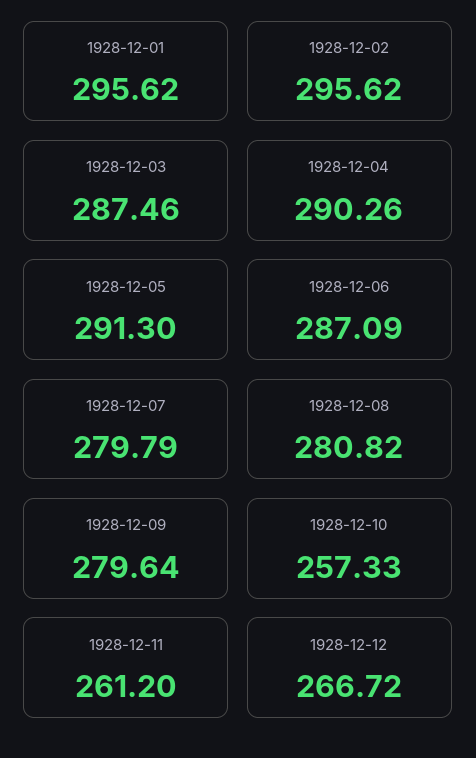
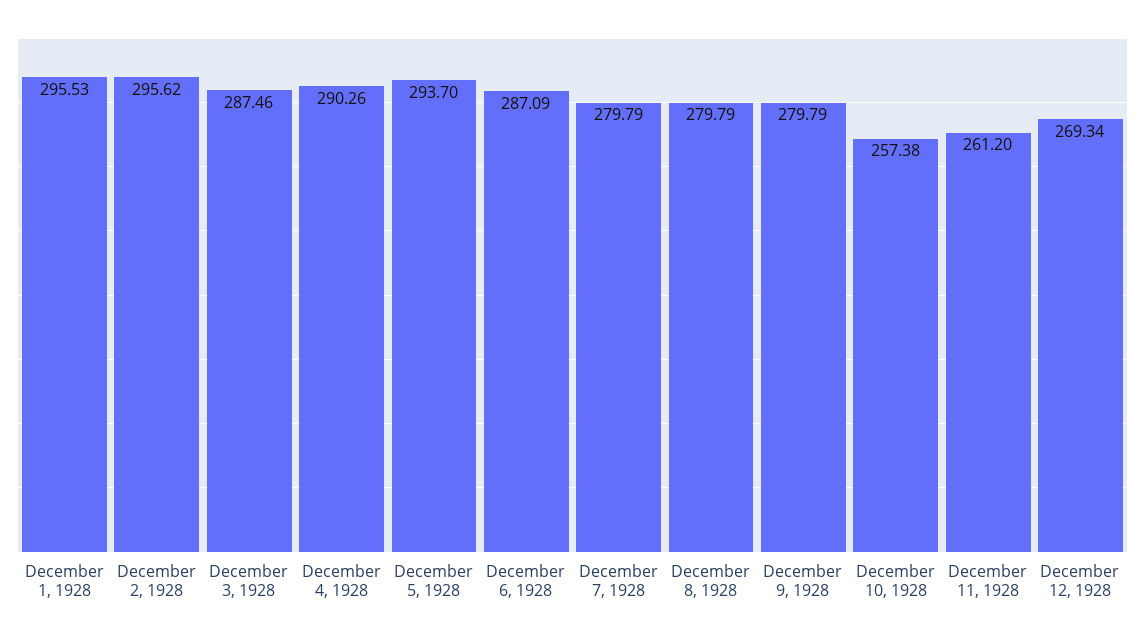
1928-12-01: 295.62 -> 295.53
1928-12-05: 291.3 -> 293.7
1928-12-08: 280.82 -> 279.79
1928-12-09: 279.64 -> 279.79
1928-12-10: 257.33 -> 257.38
1928-12-12: 266.72 -> 269.34

